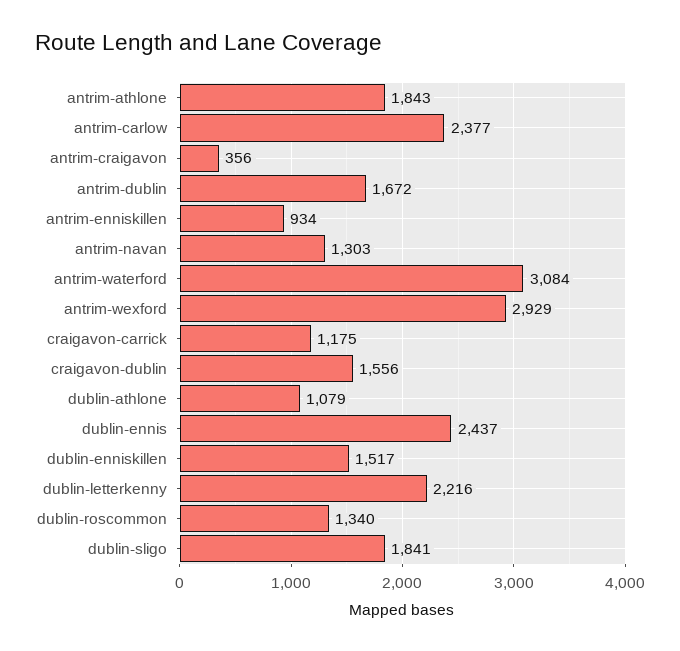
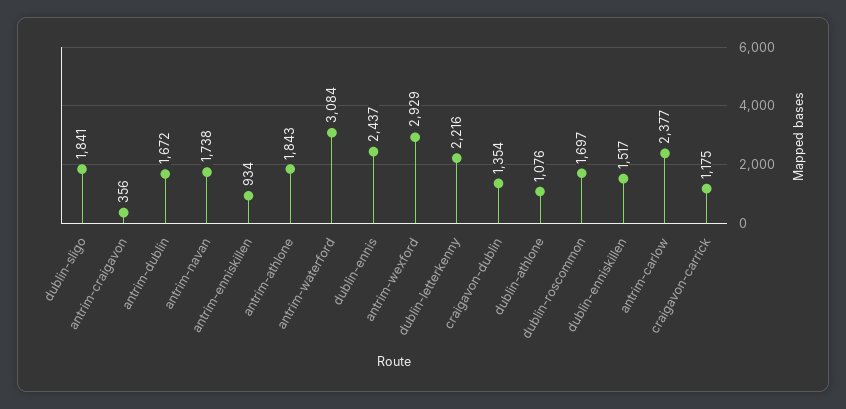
antrim-navan: 1303 -> 1738
craigavon-dublin: 1556 -> 1354
dublin-athlone: 1079 -> 1076
dublin-roscommon: 1340 -> 1697

